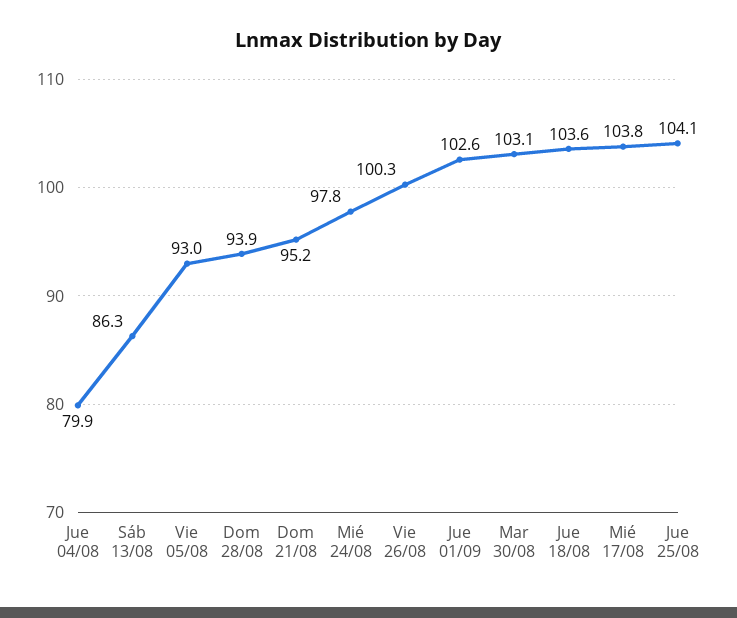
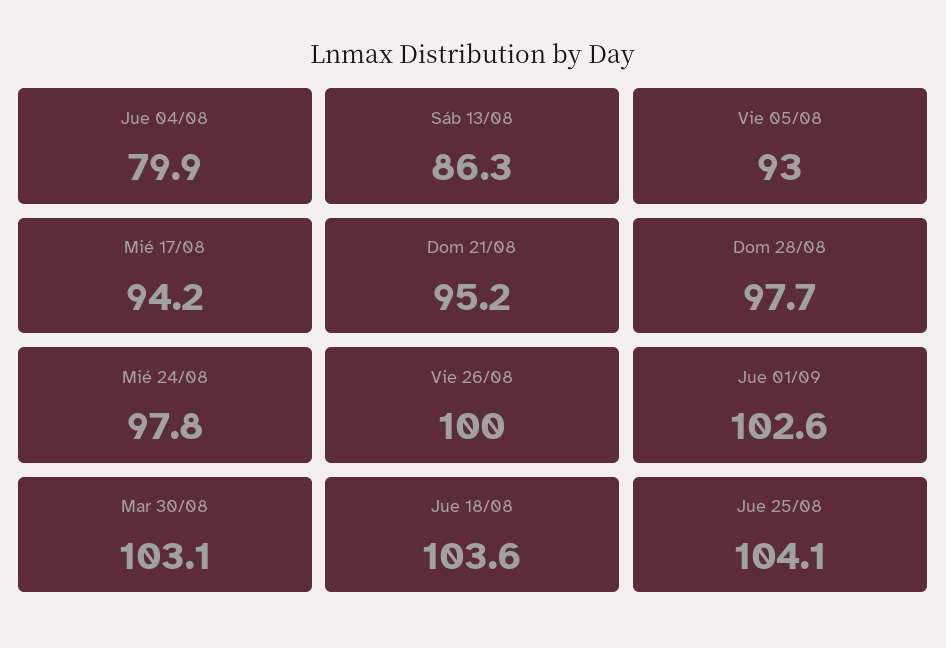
Dom 28/08: 93.9 -> 97.7
Vie 26/08: 100.3 -> 100
Mié 17/08: 103.8 -> 94.2

